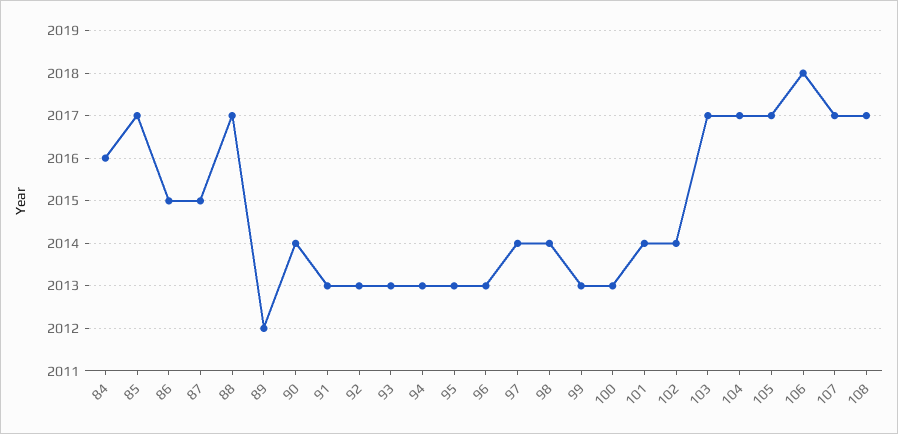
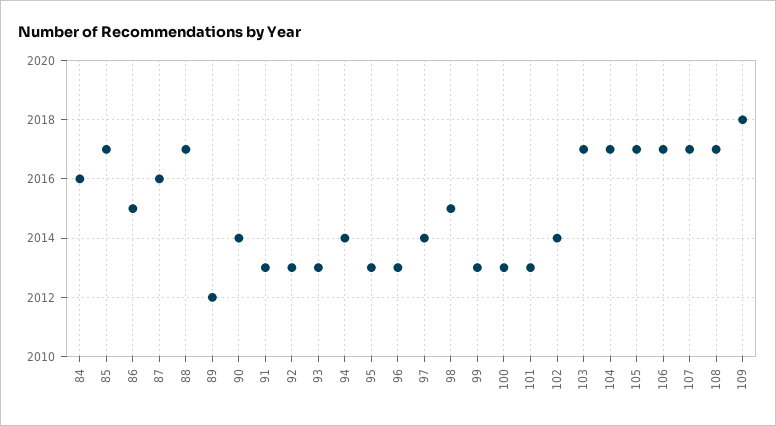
87: 2015 -> 2016
94: 2013 -> 2014
98: 2014 -> 2015
101: 2014 -> 2013
106: 2018 -> 2017
109: none -> 2018

